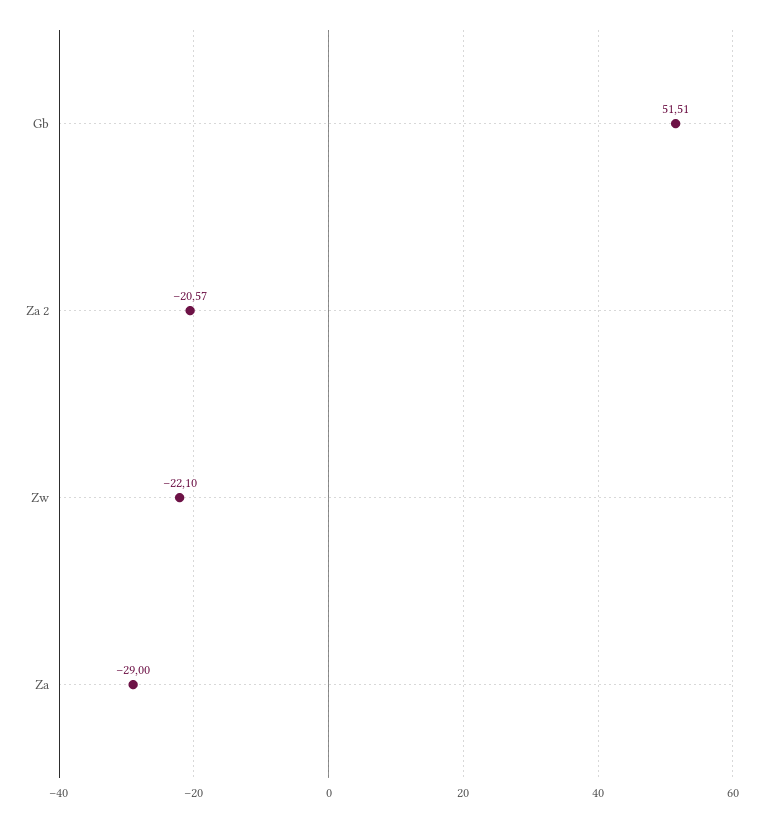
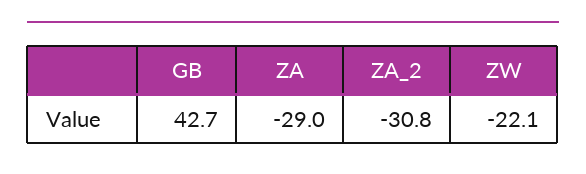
Gb: 51.51 -> 42.7
Za 2: -20.57 -> -30.8

